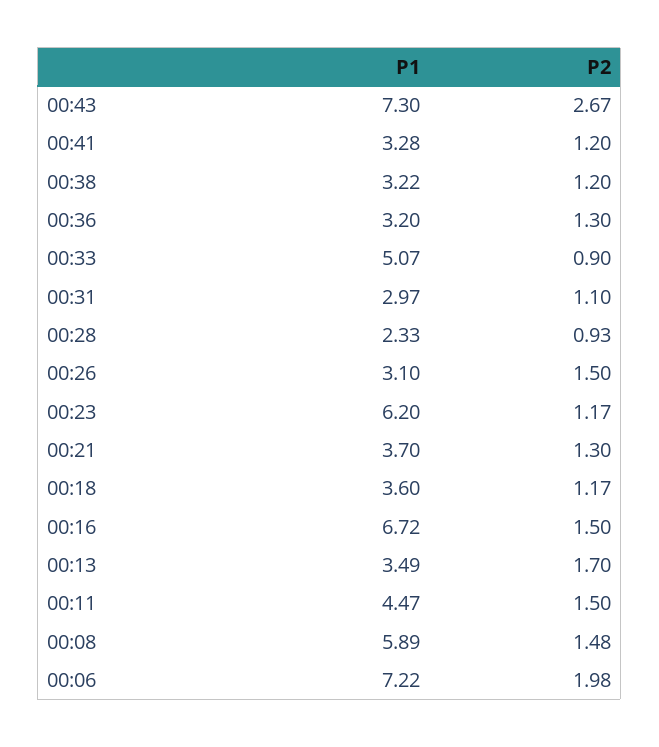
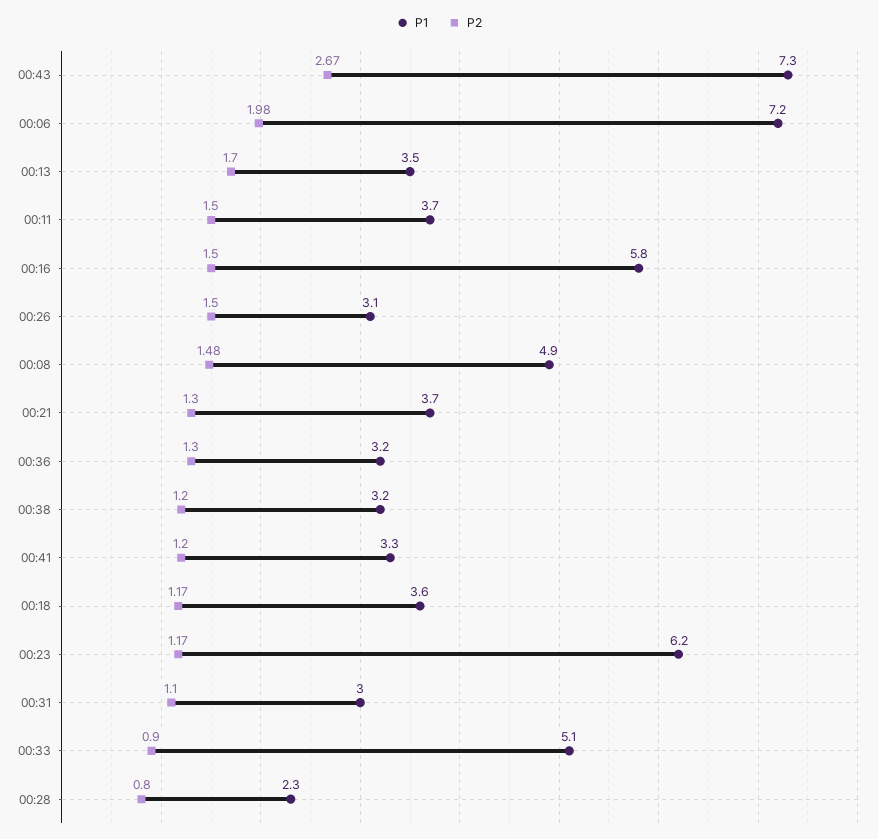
P2, 00:28: 0.93 -> 0.8
P1, 00:16: 6.72 -> 5.8
P1, 00:11: 4.47 -> 3.7
P1, 00:08: 5.89 -> 4.9

